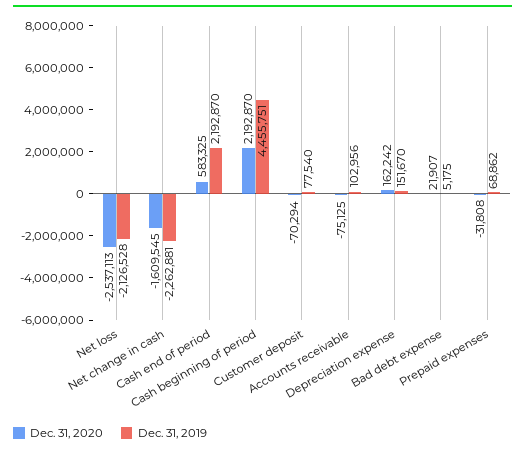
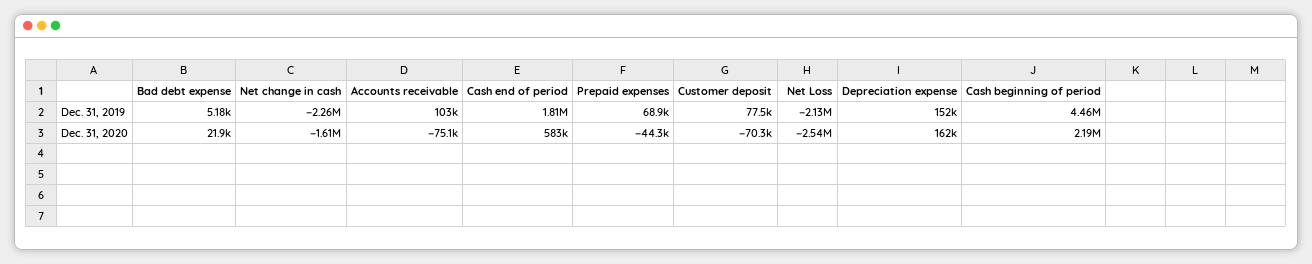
Dec. 31, 2019, Cash end of period: 2192870 -> 1810000
Dec. 31, 2020, Prepaid expenses: -31808 -> -44300

